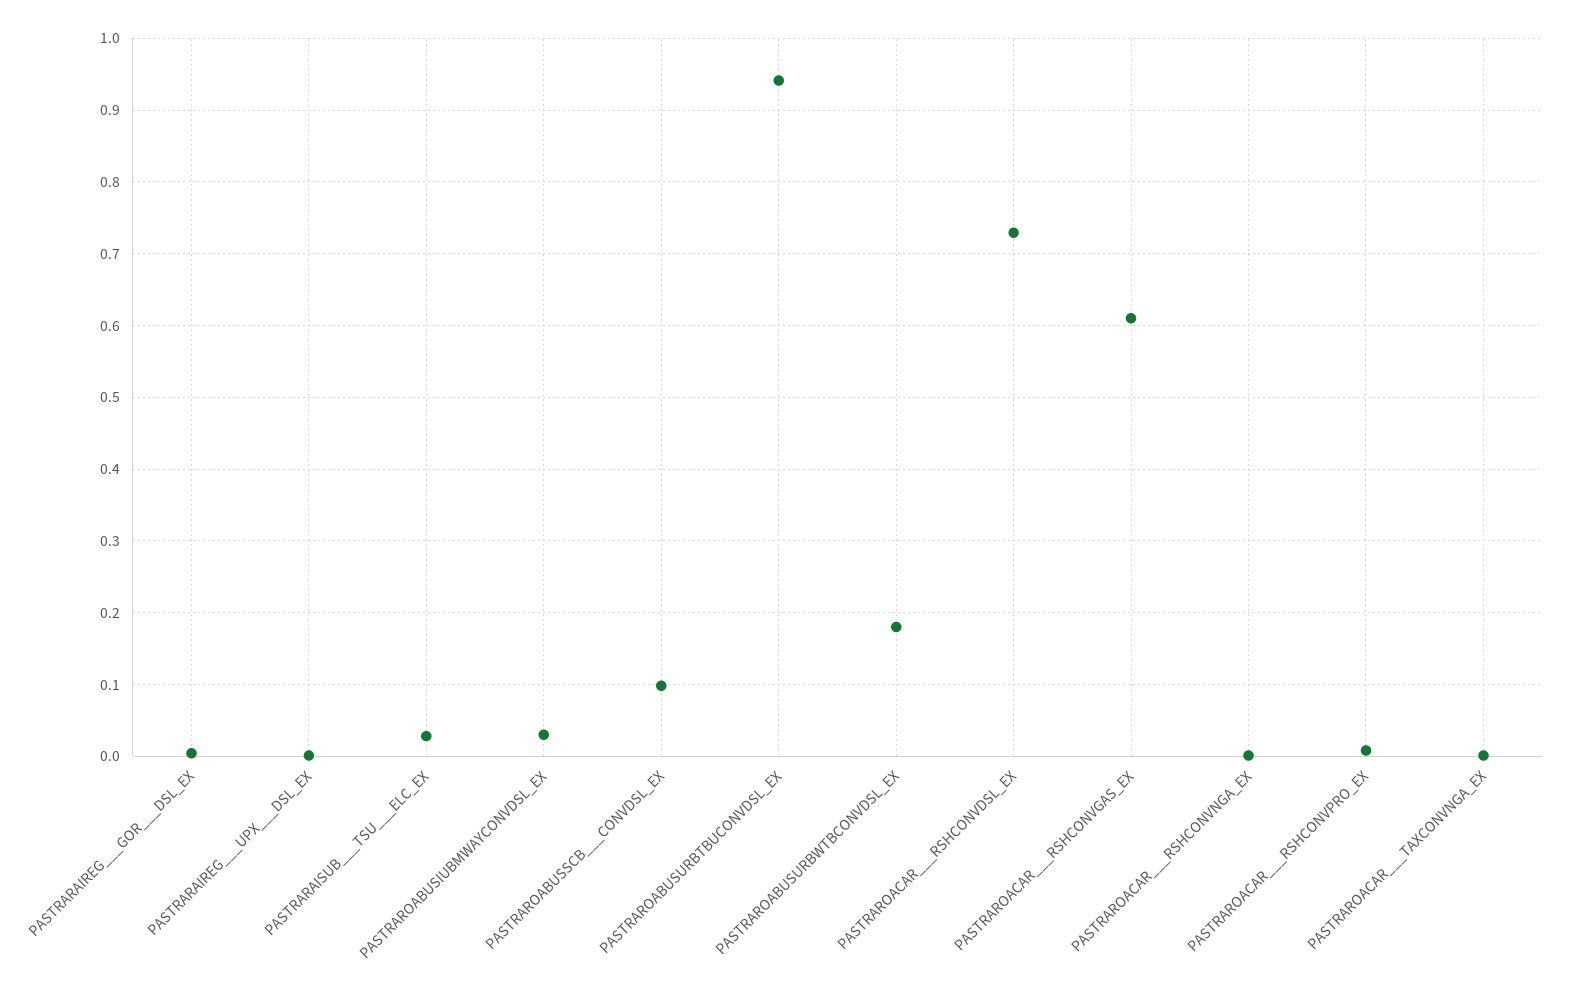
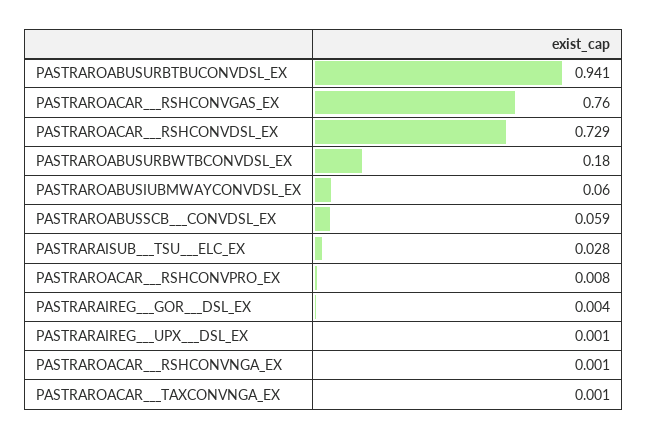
PASTRAROABUSIUBMWAYCONVDSL_EX: 0.03 -> 0.06
PASTRAROABUSSCB___CONVDSL_EX: 0.1 -> 0.059
PASTRAROACAR___RSHCONVGAS_EX: 0.61 -> 0.76

